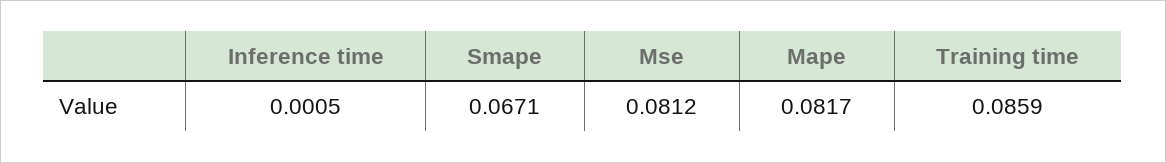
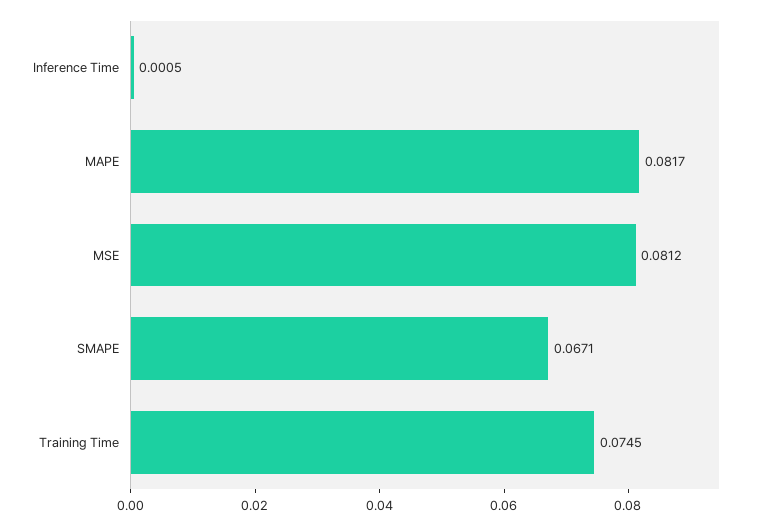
Training time: 0.0859 -> 0.0745

